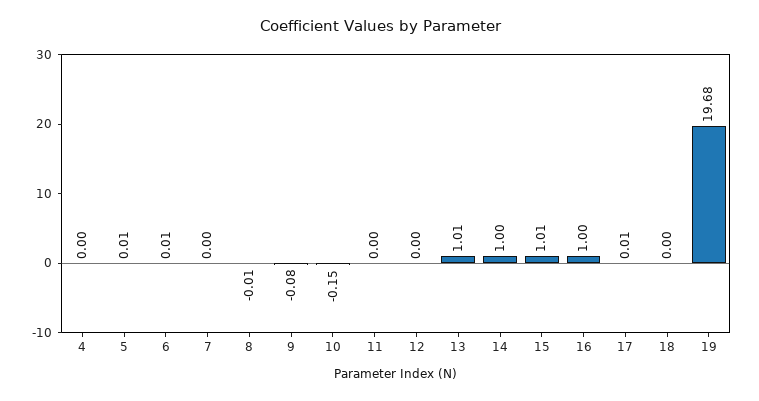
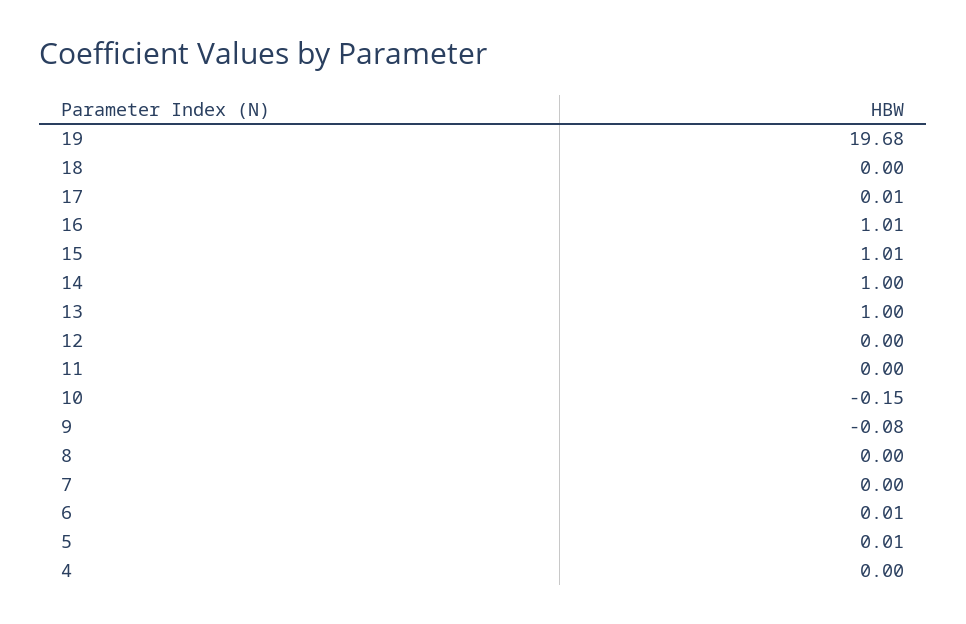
8: -0.01 -> 0
13: 1.01 -> 1
16: 1 -> 1.01

